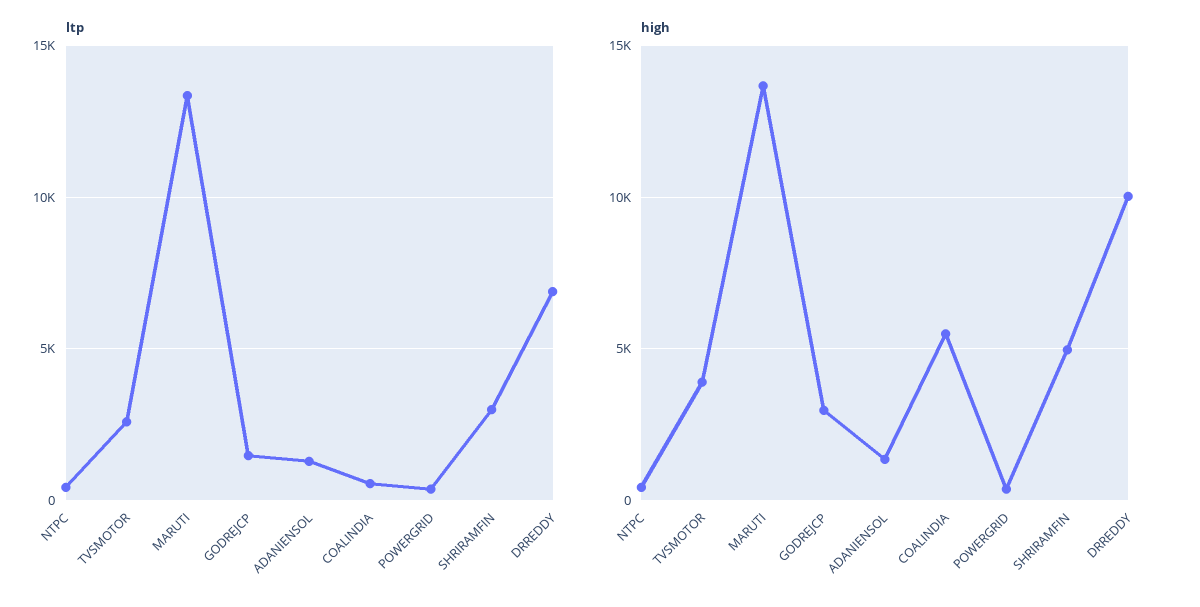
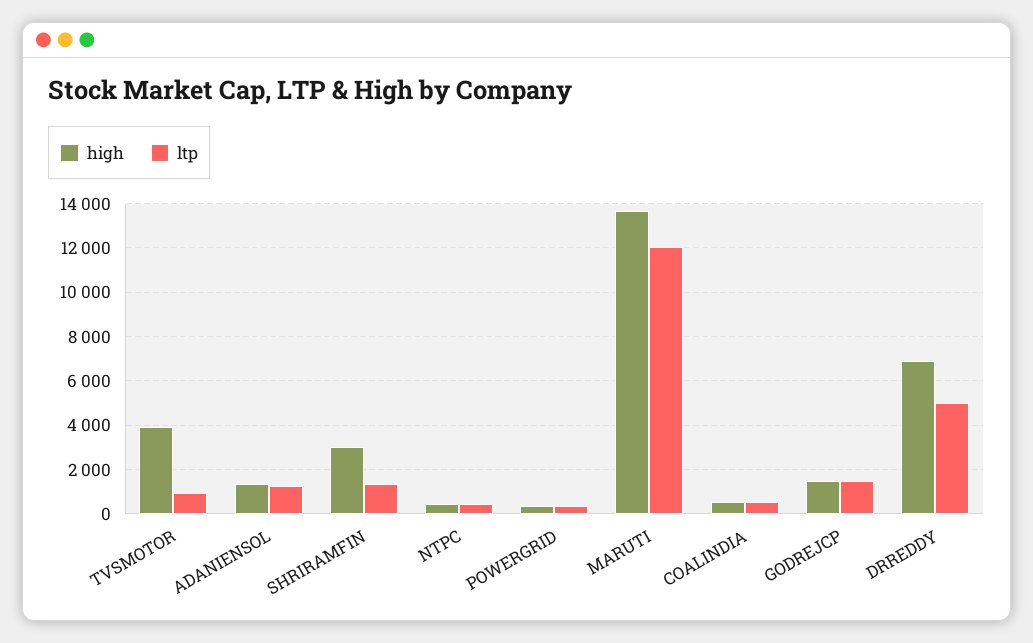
ltp, TVSMOTOR: 2500 -> 1000
ltp, MARUTI: 13500 -> 12000
ltp, SHRIRAMFIN: 3000 -> 1500
ltp, DRREDDY: 7000 -> 5000
high, GODREJCP: 3000 -> 1500
high, COALINDIA: 5500 -> 500
high, SHRIRAMFIN: 5000 -> 3000
high, DRREDDY: 10000 -> 7000

